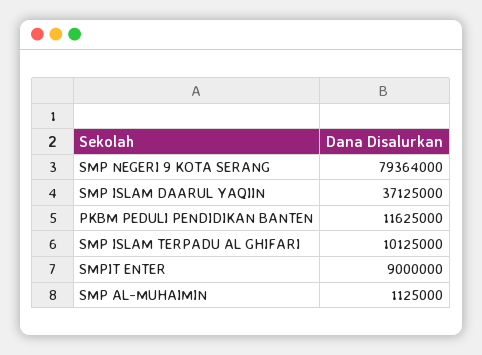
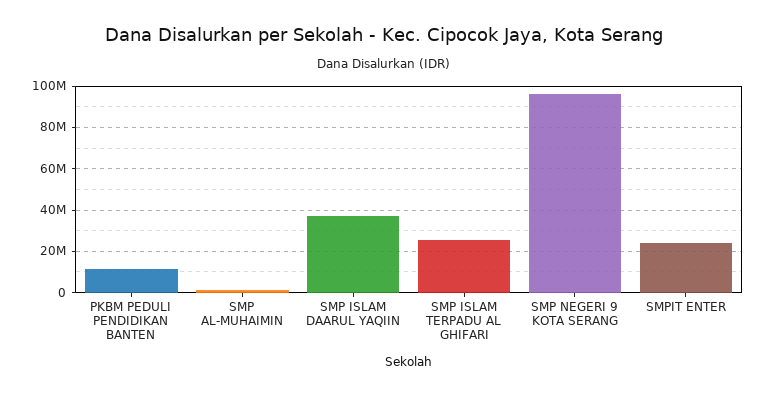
SMP NEGERI 9 KOTA SERANG: 79364000 -> 95000000
SMP ISLAM TERPADU AL GHIFARI: 10125000 -> 25000000
SMPIT ENTER: 9000000 -> 25000000

